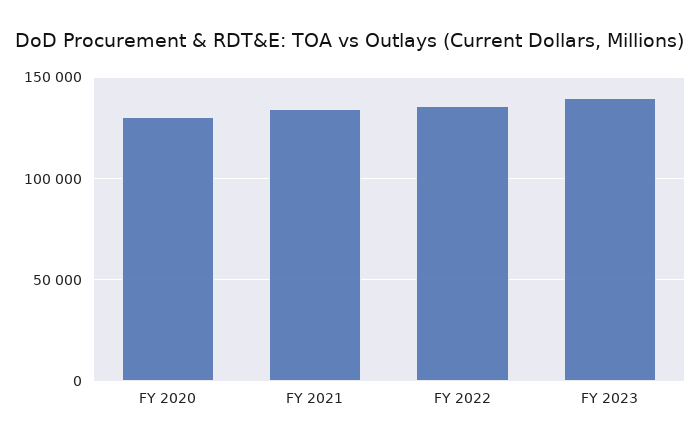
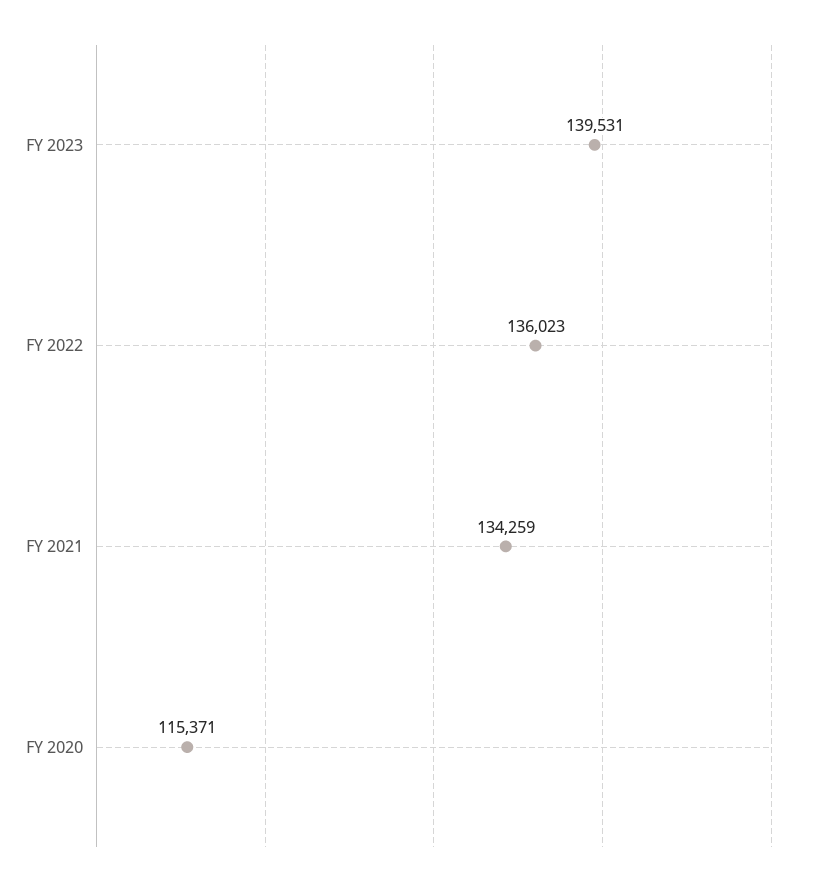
FY 2020: 130000 -> 115371

